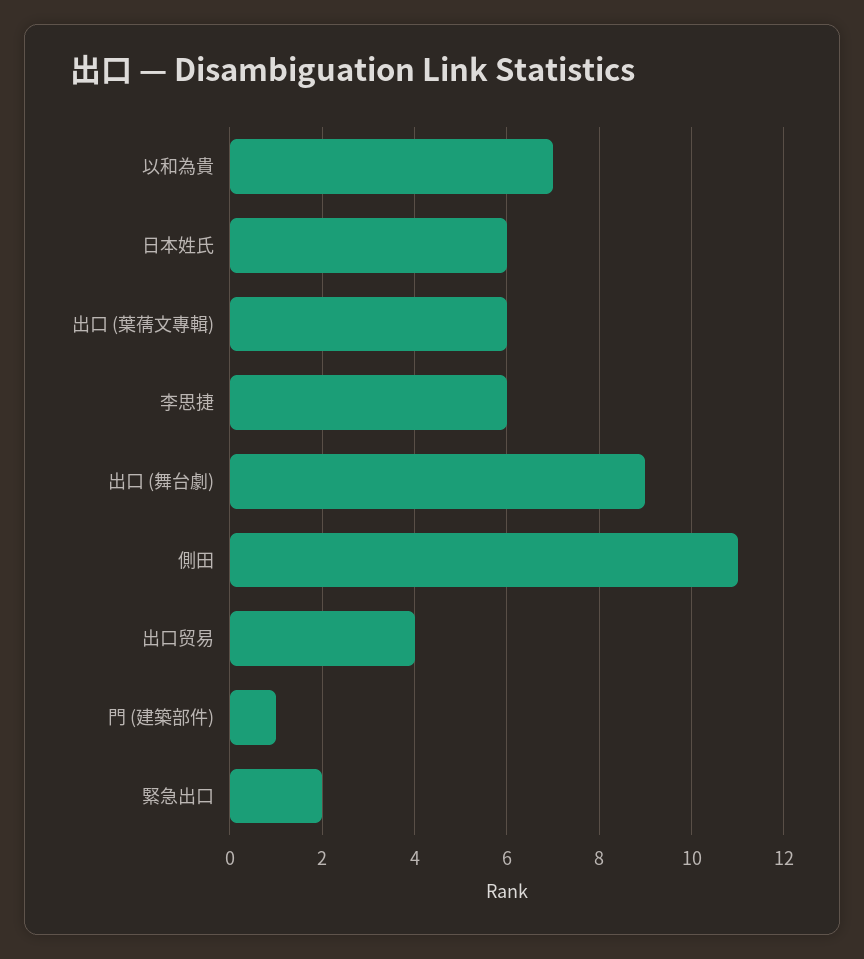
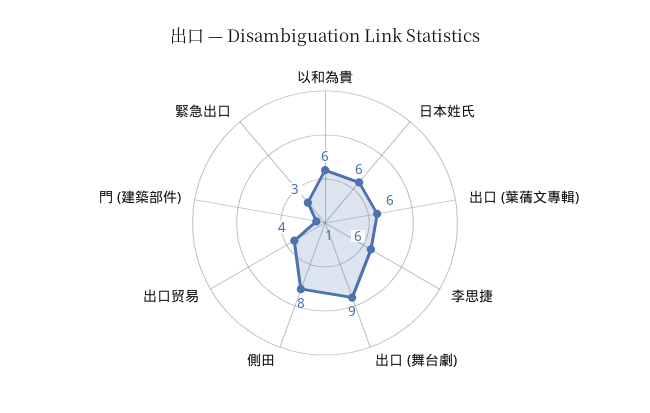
以和為貴: 7 -> 6
側田: 11 -> 8
緊急出口: 2 -> 3

